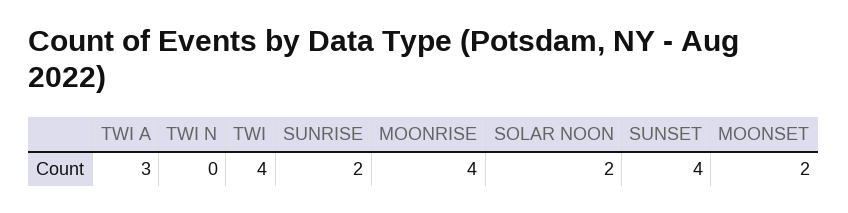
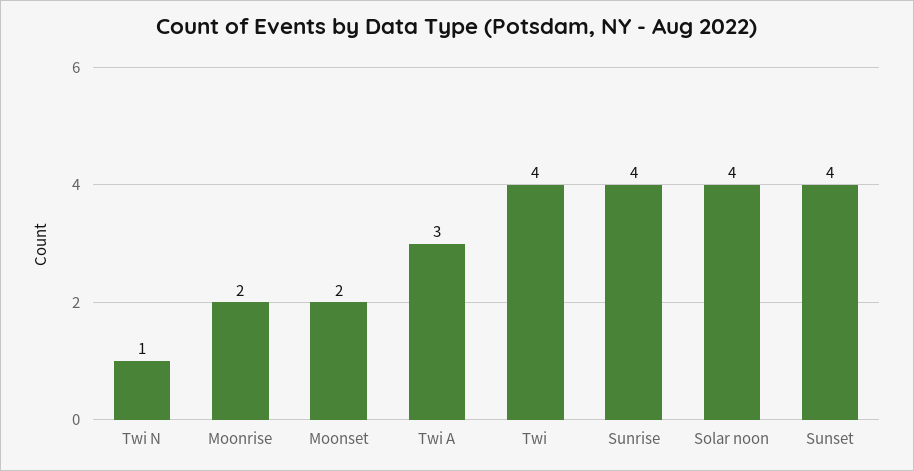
TWI N: 0 -> 1
SUNRISE: 2 -> 4
MOONRISE: 4 -> 2
SOLAR NOON: 2 -> 4

